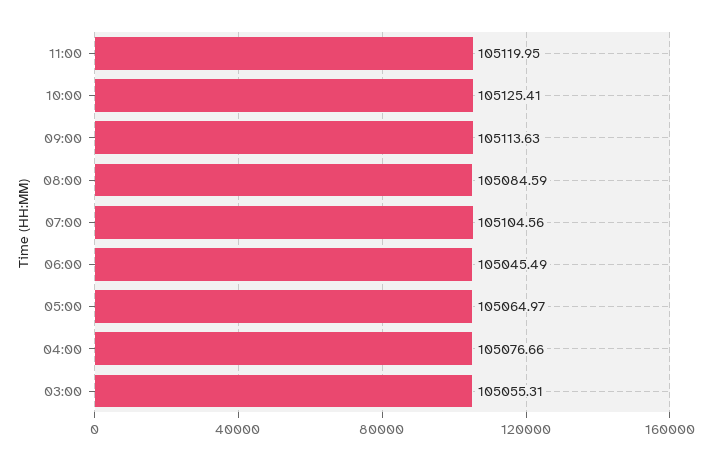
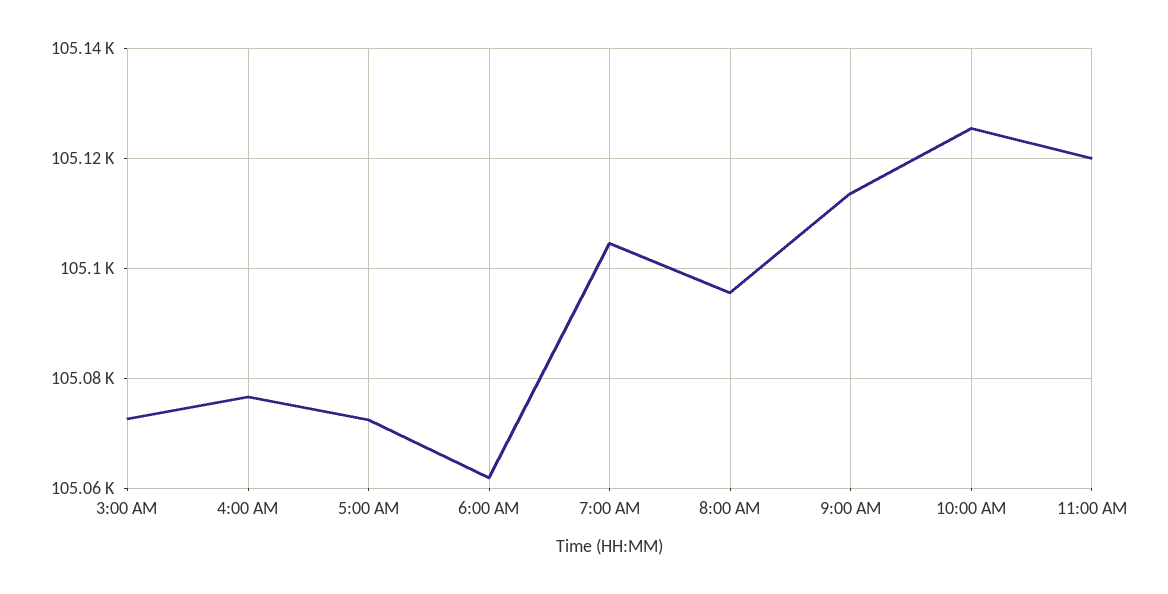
08:00: 105084.59 -> 105096
06:00: 105045.49 -> 105062
05:00: 105064.97 -> 105072
03:00: 105055.31 -> 105072

